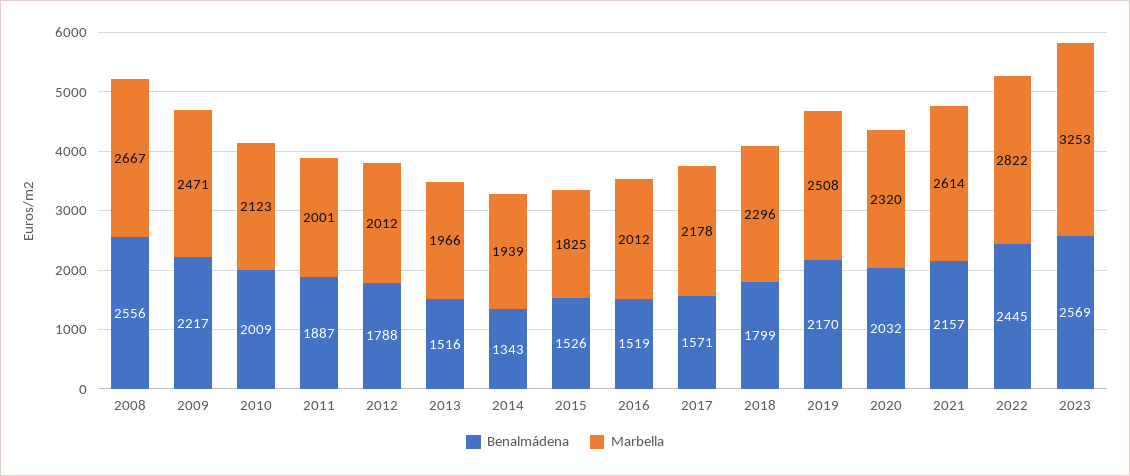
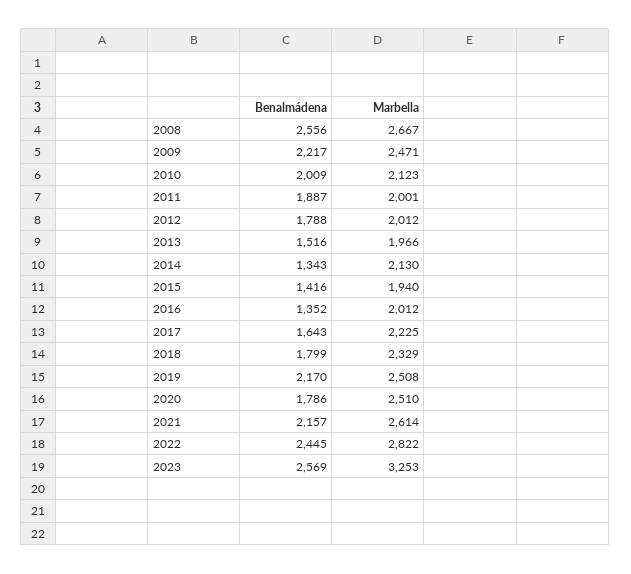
Marbella, 2014: 1939 -> 2130
Benalmádena, 2015: 1526 -> 1416
Marbella, 2015: 1825 -> 1940
Benalmádena, 2016: 1519 -> 1352
Benalmádena, 2017: 1571 -> 1643
Marbella, 2017: 2178 -> 2225
Marbella, 2018: 2296 -> 2329
Benalmádena, 2020: 2032 -> 1786
Marbella, 2020: 2320 -> 2510

